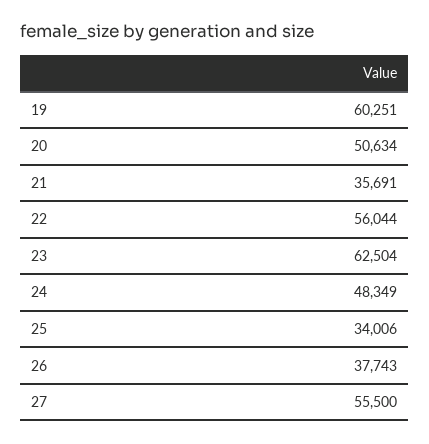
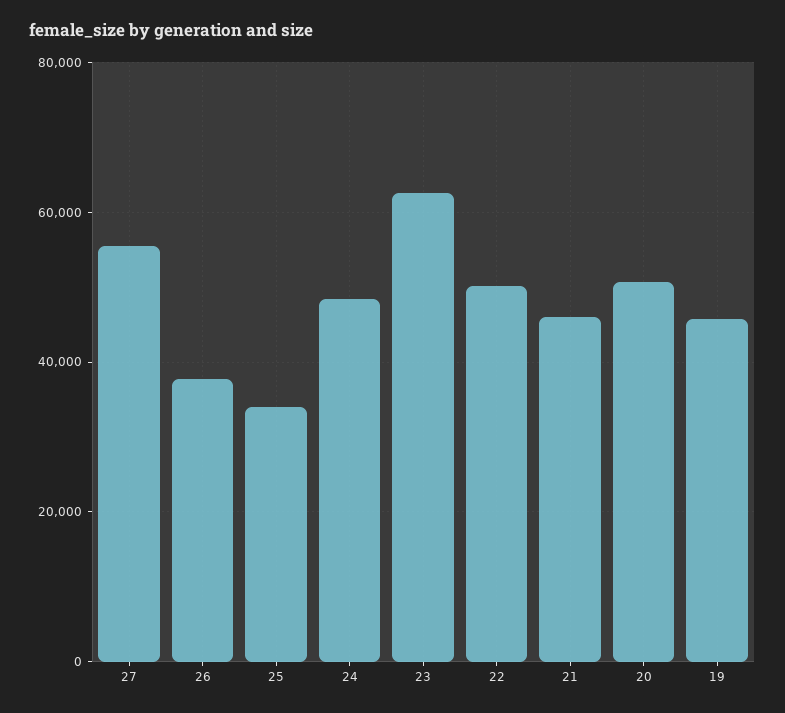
19: 60251 -> 46000
21: 35691 -> 46000
22: 56044 -> 50000

